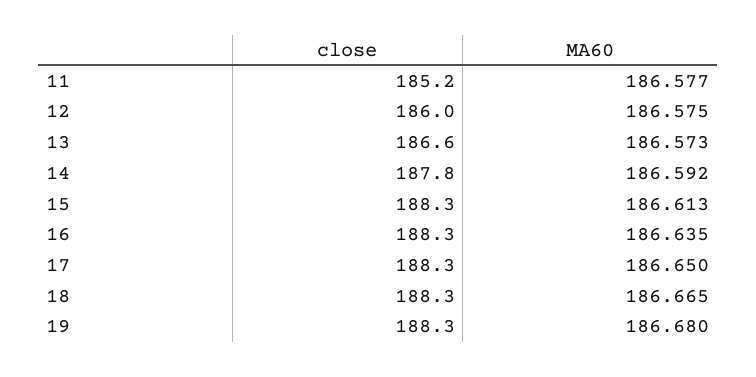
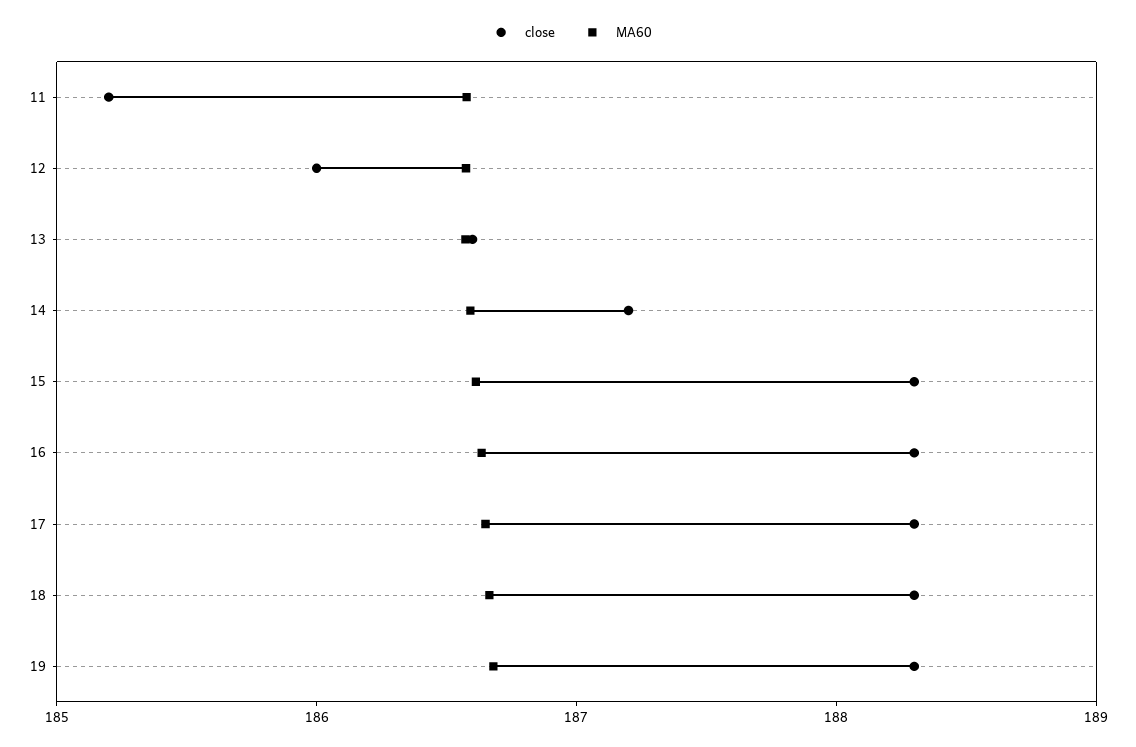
close, 14: 187.8 -> 187.2

